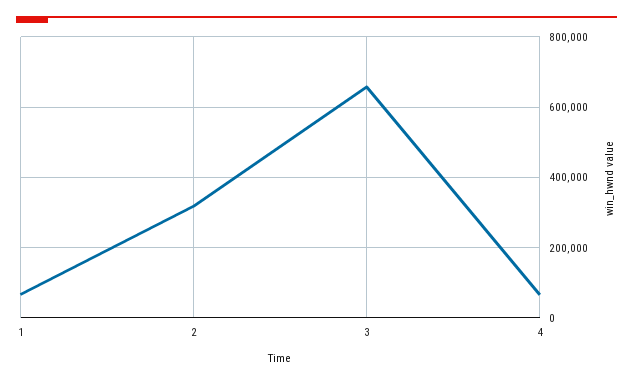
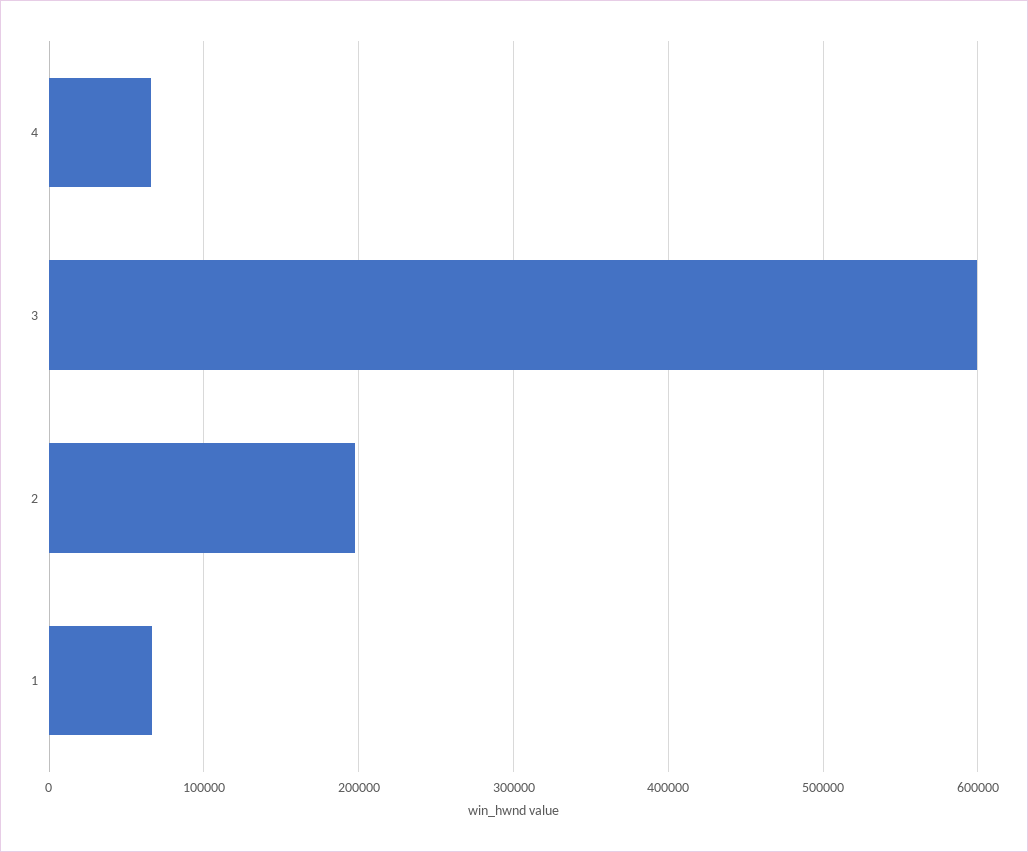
2: 320000 -> 200000
3: 660000 -> 600000

